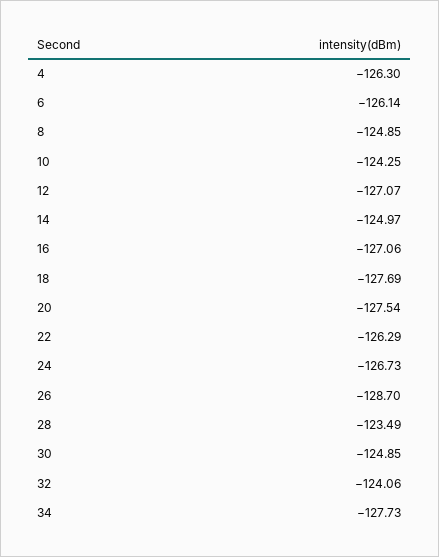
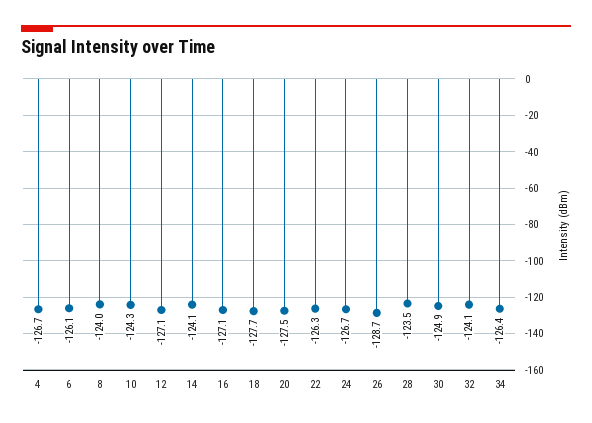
4: -126.3 -> -126.7
8: -124.85 -> -124
14: -124.97 -> -124.1
34: -127.73 -> -126.4

